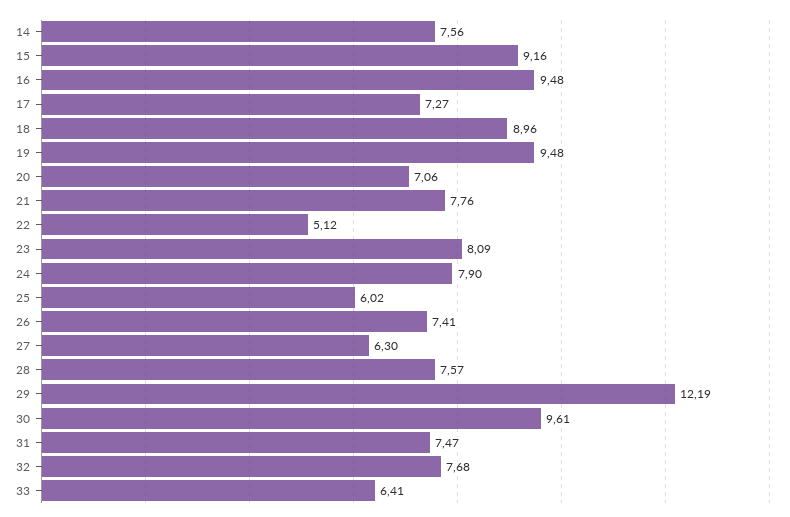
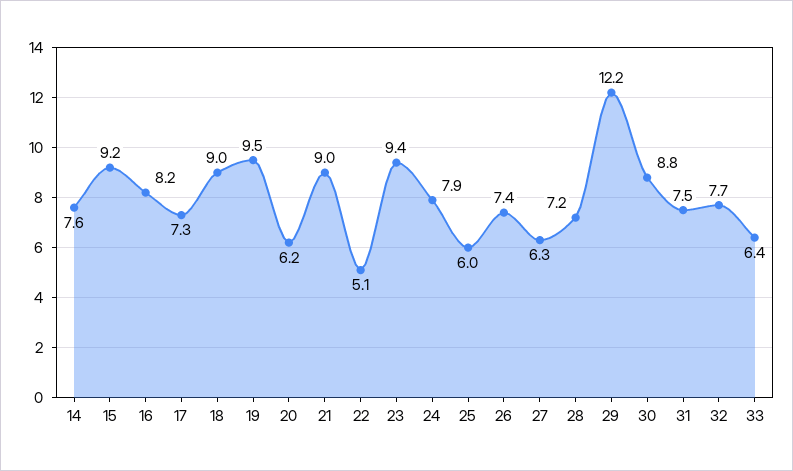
16: 9.48 -> 8.2
20: 7.06 -> 6.2
21: 7.76 -> 9
23: 8.09 -> 9.4
28: 7.57 -> 7.2
30: 9.61 -> 8.8

